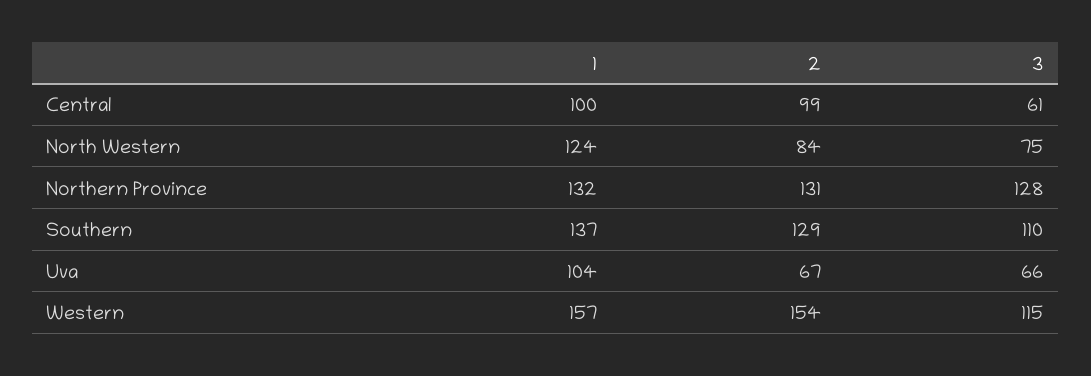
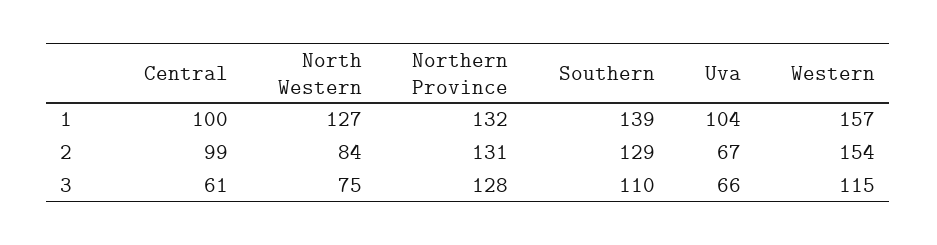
1, North Western: 124 -> 127
1, Southern: 137 -> 139

